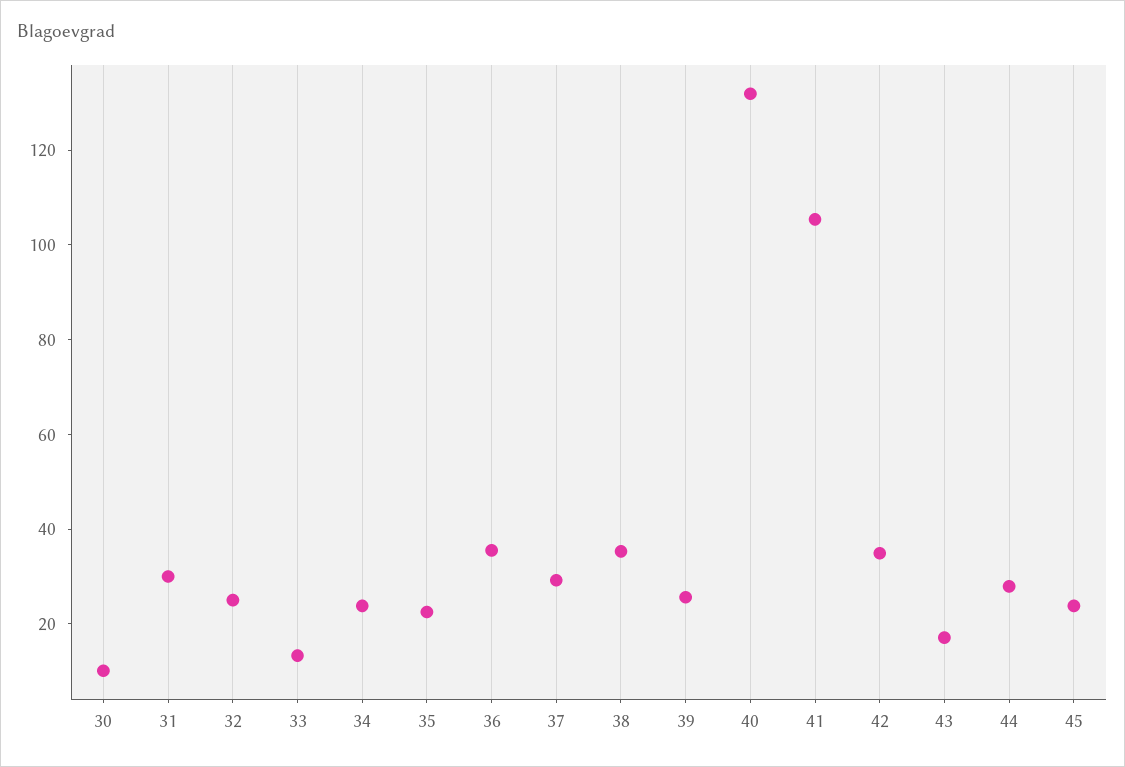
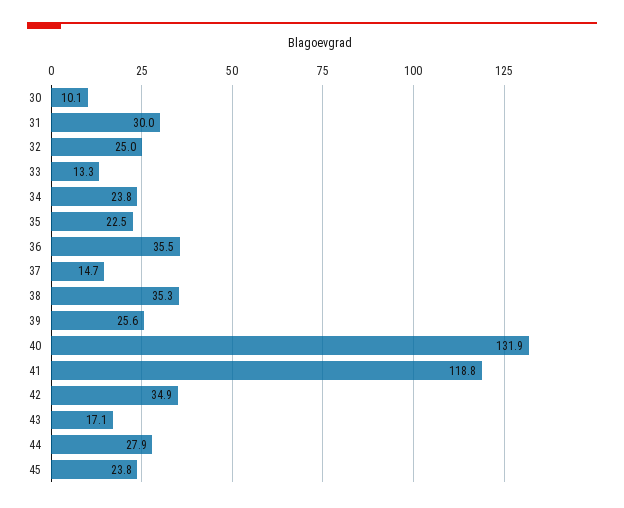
37: 30 -> 14.7
41: 105 -> 118.8

